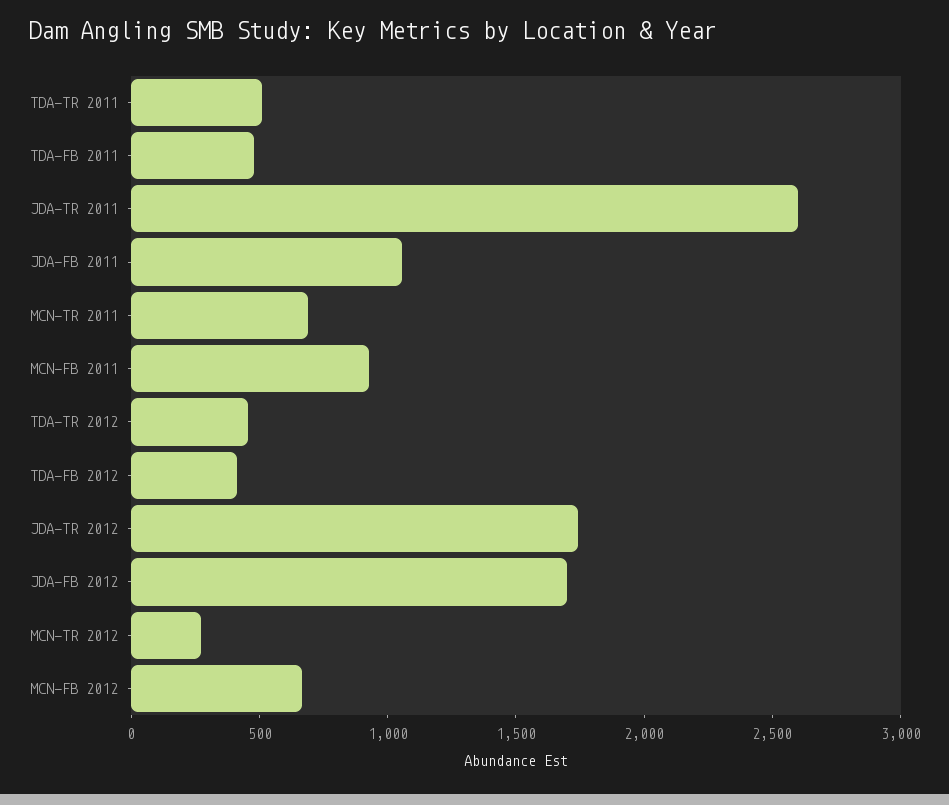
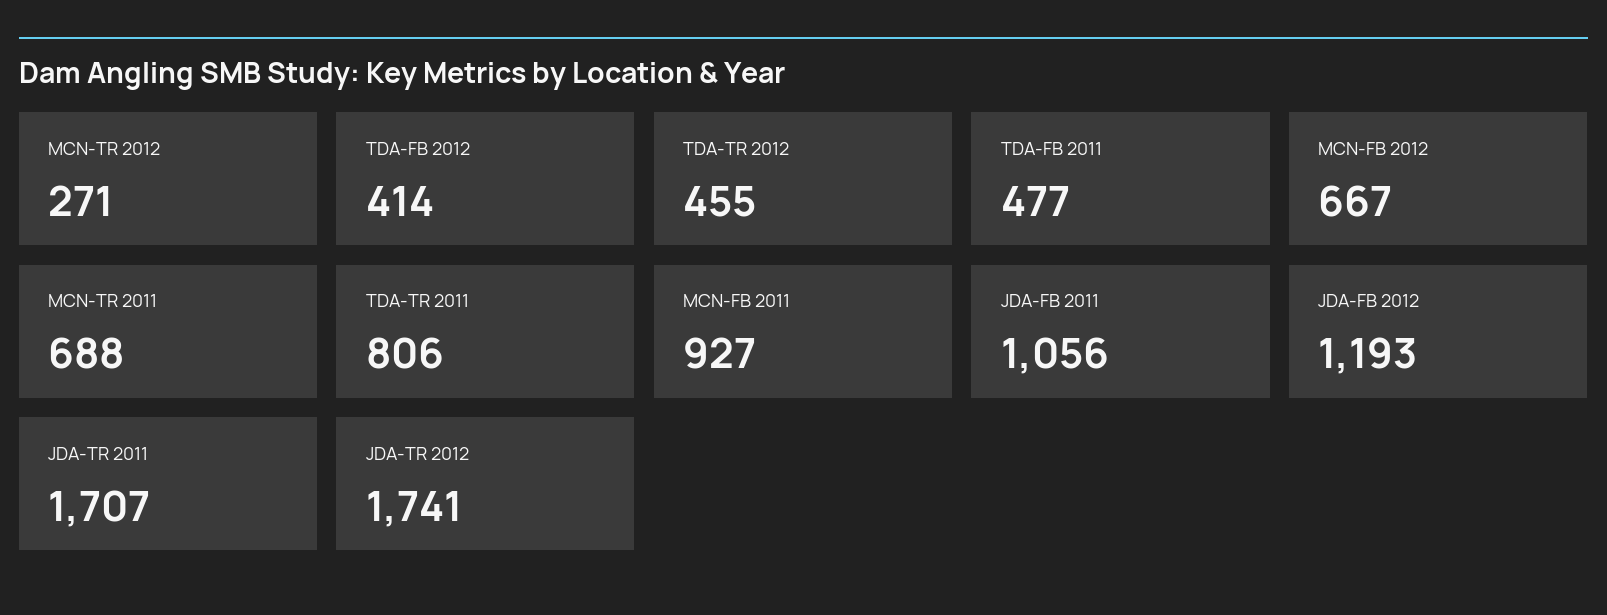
TDA-TR 2011: 500 -> 806
JDA-TR 2011: 2600 -> 1707
JDA-FB 2012: 1700 -> 1193

